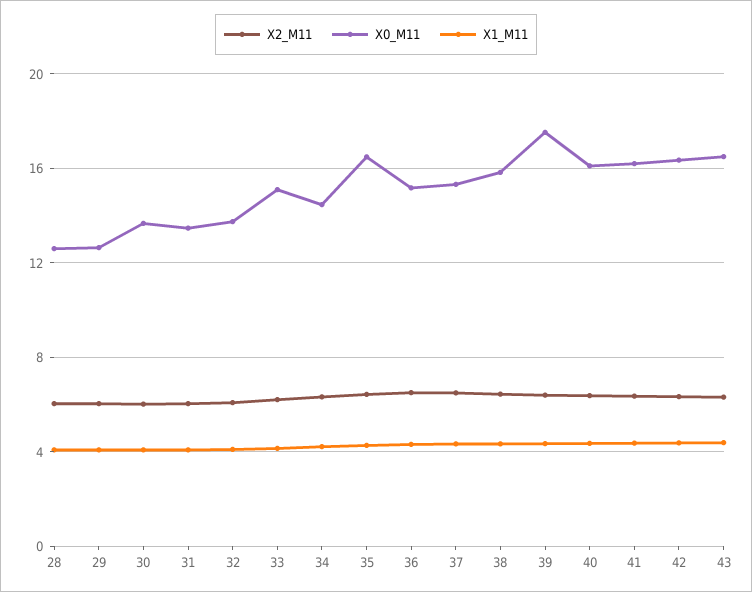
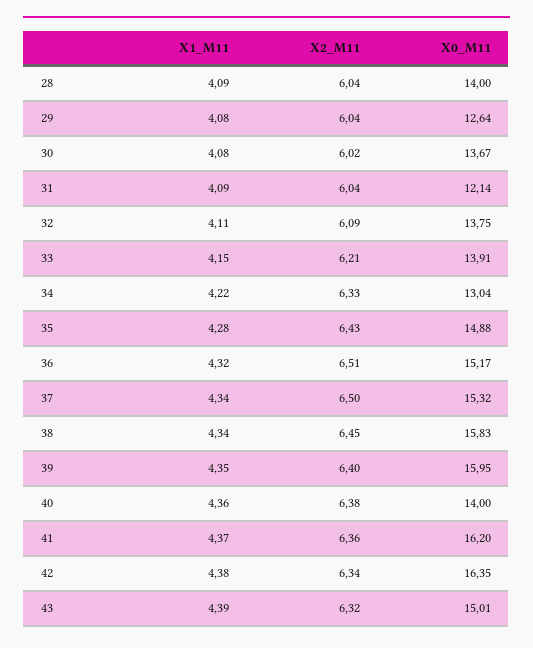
X0_M11, 28: 12.5 -> 14
X0_M11, 31: 13.5 -> 12.14
X0_M11, 33: 15 -> 13.91
X0_M11, 34: 14.5 -> 13.04
X0_M11, 35: 16.5 -> 14.88
X0_M11, 39: 17.5 -> 15.95
X0_M11, 40: 16 -> 14
X0_M11, 43: 16.5 -> 15.01

